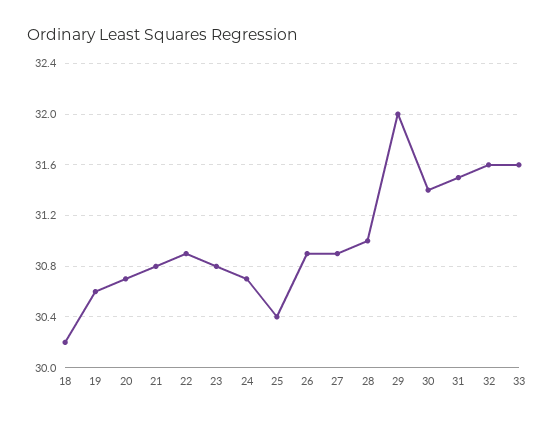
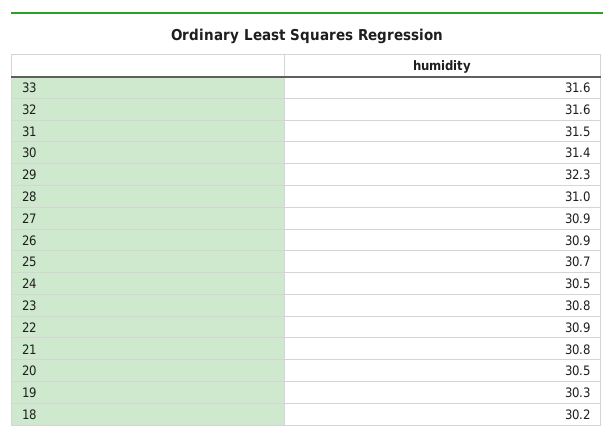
19: 30.6 -> 30.3
20: 30.7 -> 30.5
24: 30.7 -> 30.5
25: 30.4 -> 30.7
29: 32 -> 32.3

